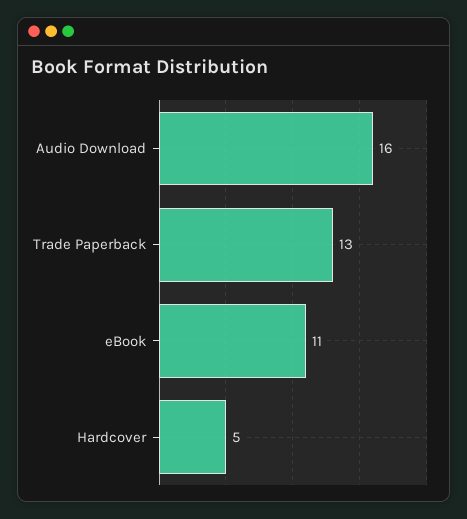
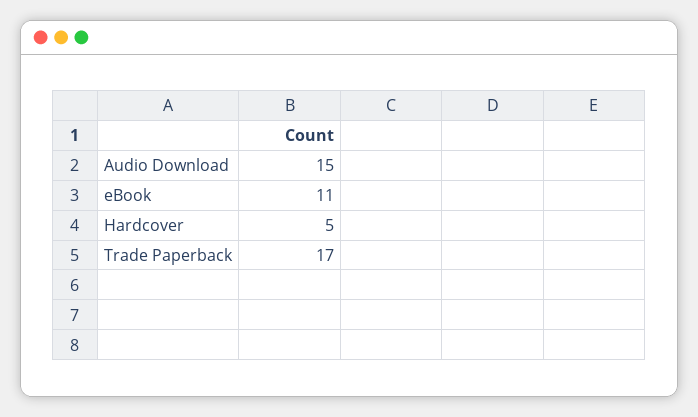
Audio Download: 16 -> 15
Trade Paperback: 13 -> 17

